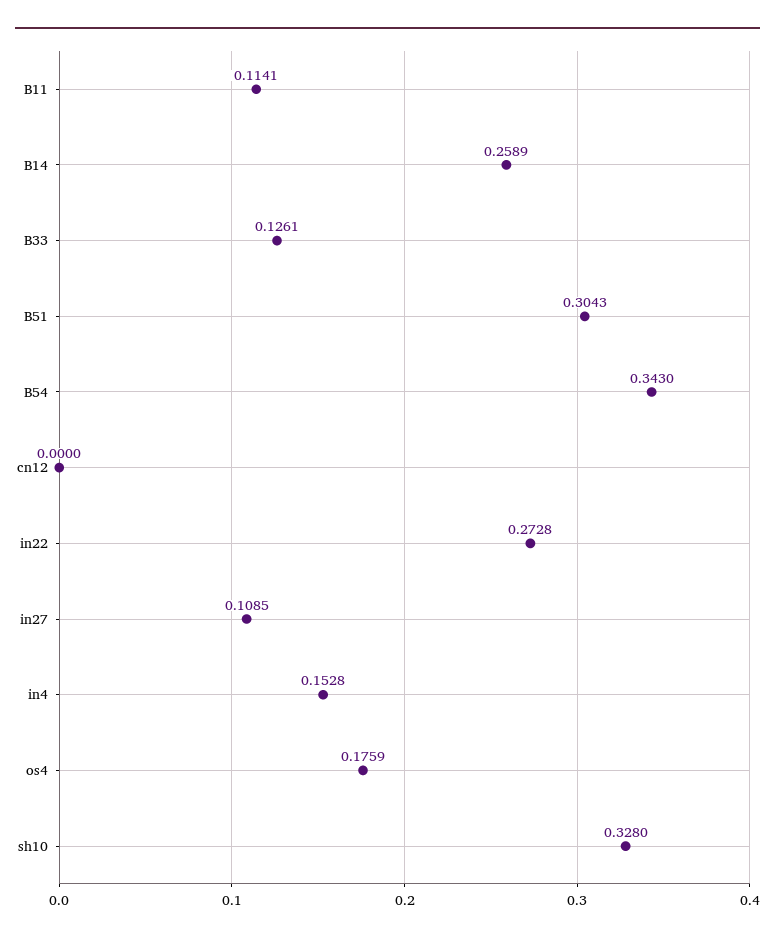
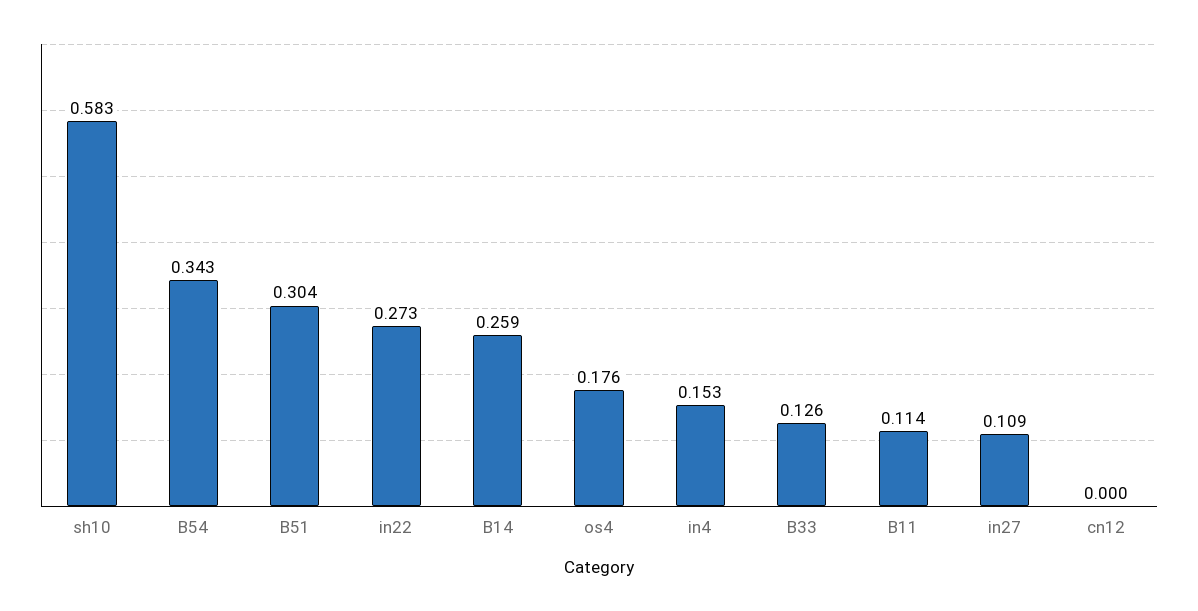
sh10: 0.328 -> 0.583

